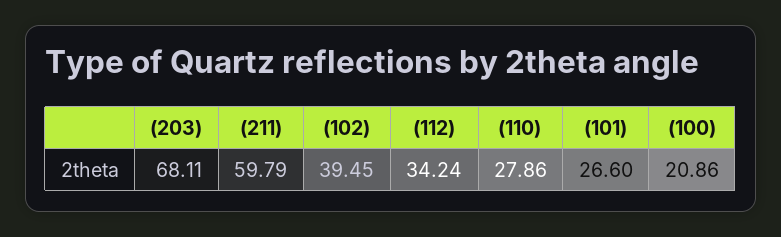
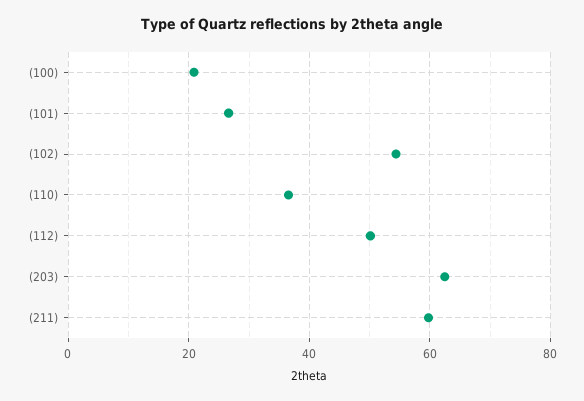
(203): 68.11 -> 62
(102): 39.45 -> 54
(112): 34.24 -> 50
(110): 27.86 -> 36

